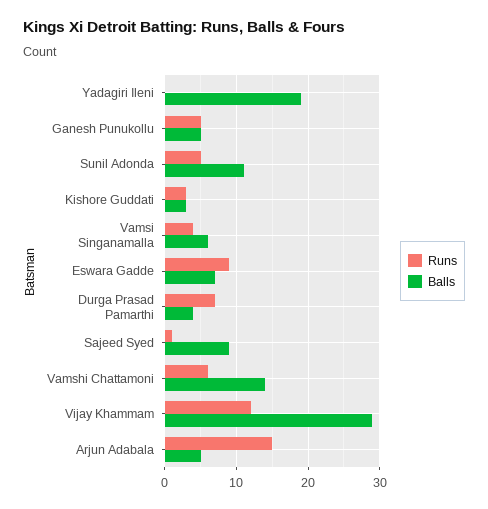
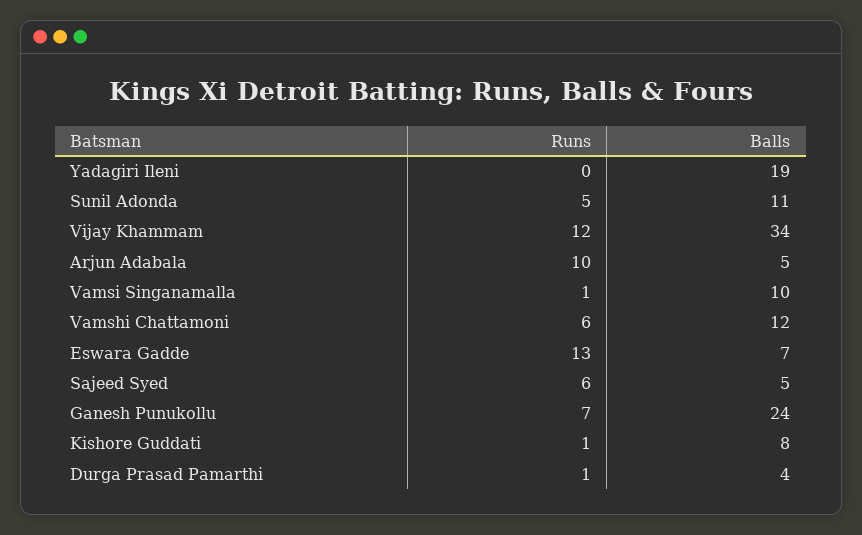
Runs, Ganesh Punukollu: 5 -> 7
Balls, Ganesh Punukollu: 5 -> 24
Runs, Kishore Guddati: 3 -> 1
Balls, Kishore Guddati: 3 -> 8
Runs, Vamsi Singanamalla: 4 -> 1
Balls, Vamsi Singanamalla: 6 -> 10
Runs, Eswara Gadde: 9 -> 13
Runs, Durga Prasad Pamarthi: 7 -> 1
Runs, Sajeed Syed: 1 -> 6
Balls, Sajeed Syed: 9 -> 5
Balls, Vamshi Chattamoni: 14 -> 12
Balls, Vijay Khammam: 29 -> 34
Runs, Arjun Adabala: 15 -> 10

